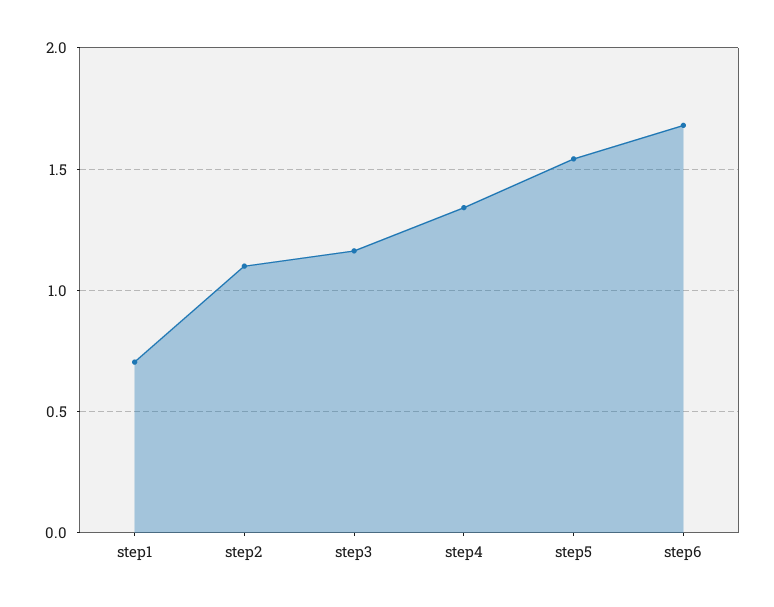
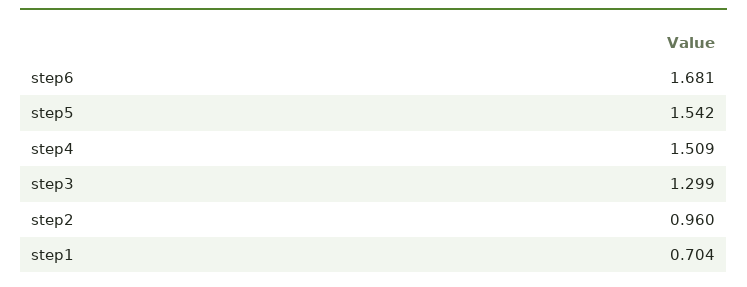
step2: 1.1 -> 0.96
step3: 1.15 -> 1.299
step4: 1.35 -> 1.509

